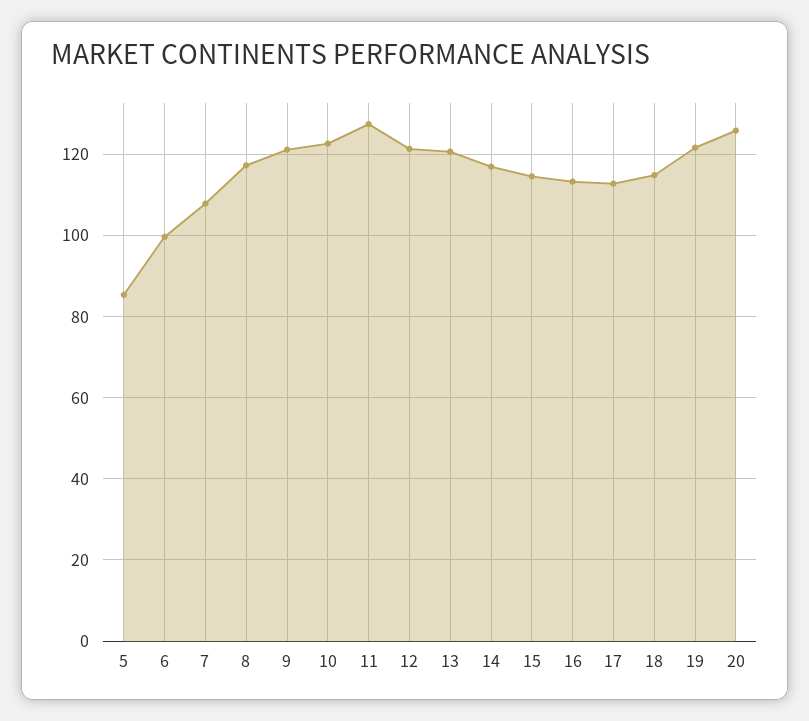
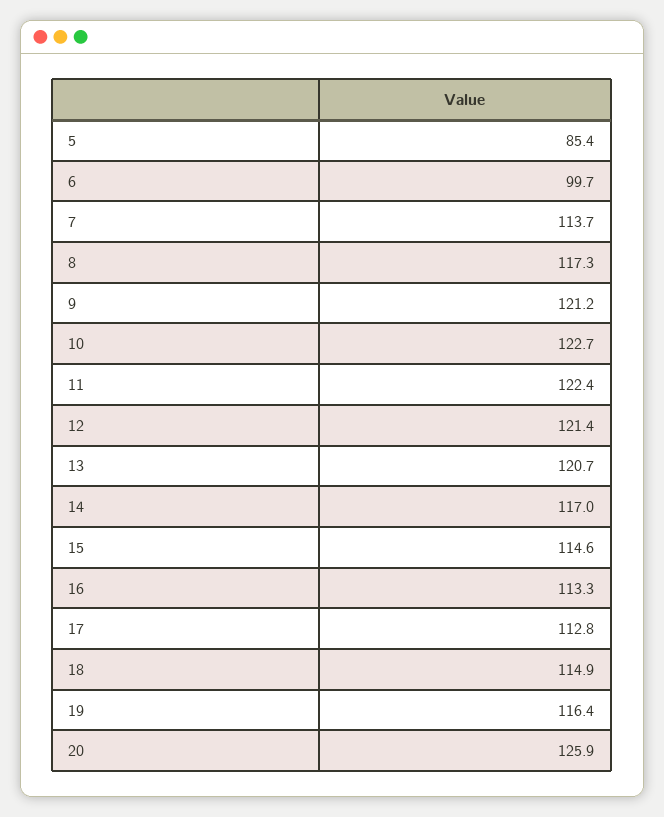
7: 108 -> 113.7
11: 128 -> 122.4
19: 122 -> 116.4

